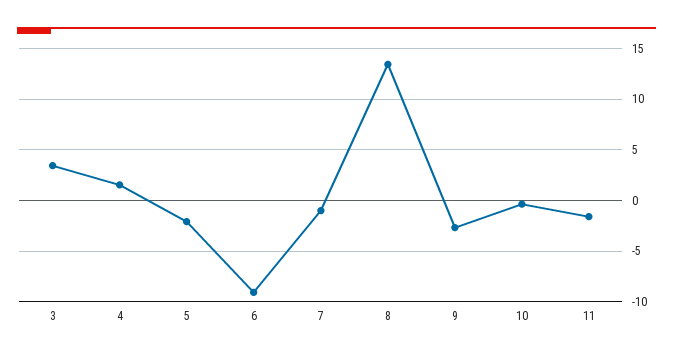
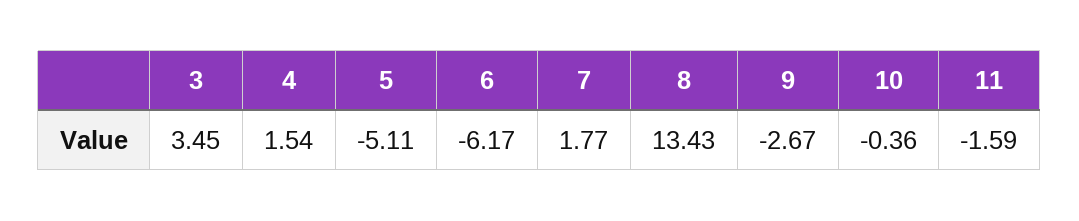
5: -2 -> -5.11
6: -9 -> -6.17
7: -1 -> 1.77

